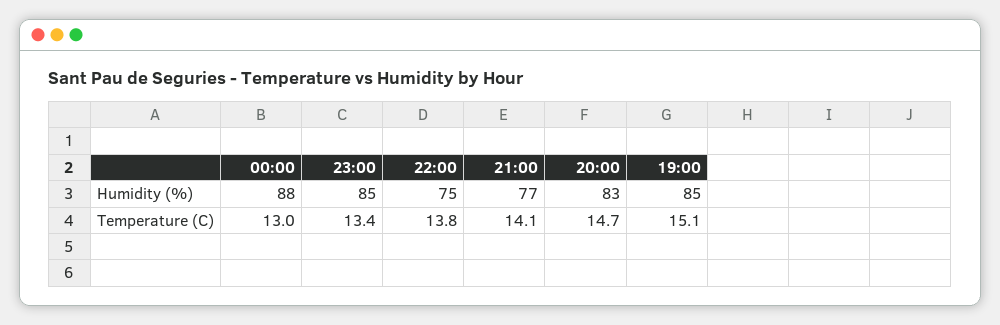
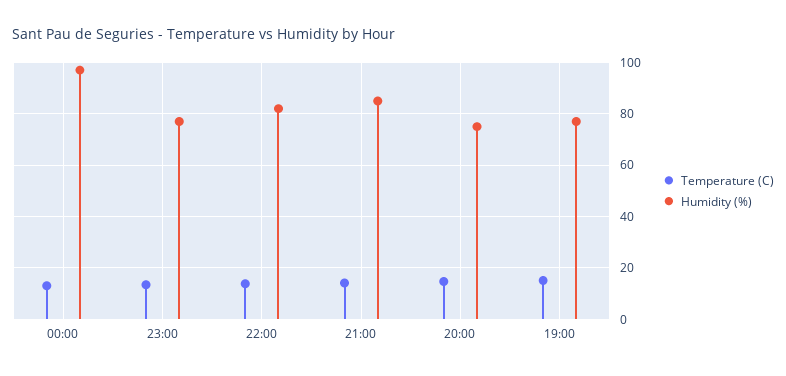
Humidity (%), 00:00: 88 -> 97.5
Humidity (%), 23:00: 85 -> 77.5
Humidity (%), 22:00: 75 -> 82.5
Humidity (%), 21:00: 77 -> 85
Humidity (%), 20:00: 83 -> 75
Humidity (%), 19:00: 85 -> 77.5

